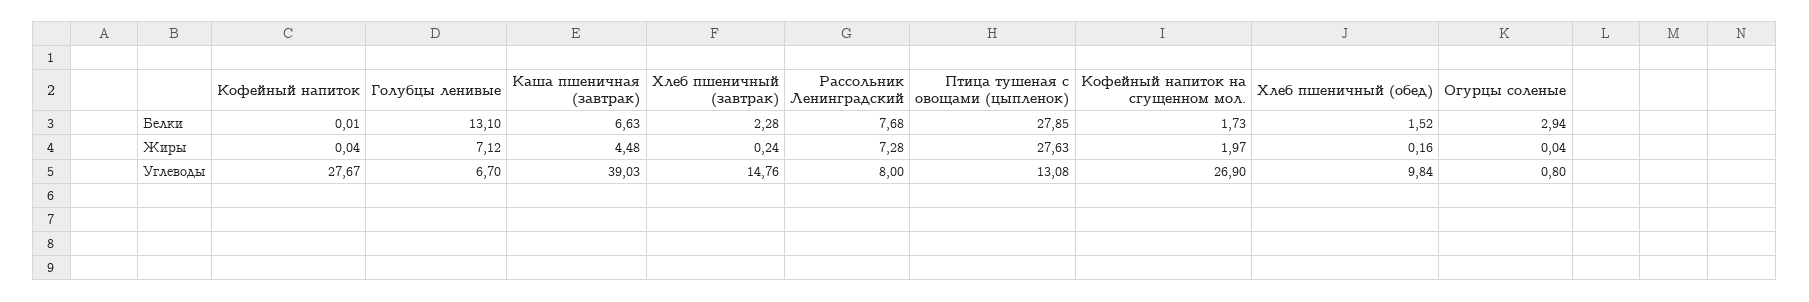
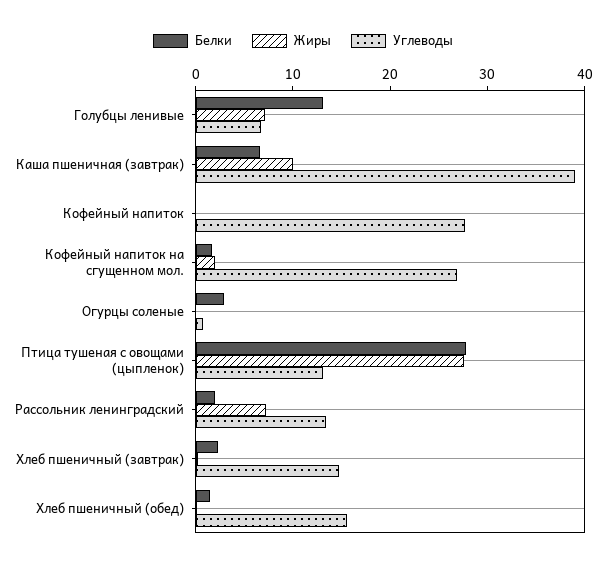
Белки, Рассольник Ленинградский: 7.68 -> 2
Жиры, Каша пшеничная (завтрак): 4.48 -> 10
Углеводы, Рассольник Ленинградский: 8 -> 14
Углеводы, Хлеб пшеничный (обед): 9.84 -> 16

